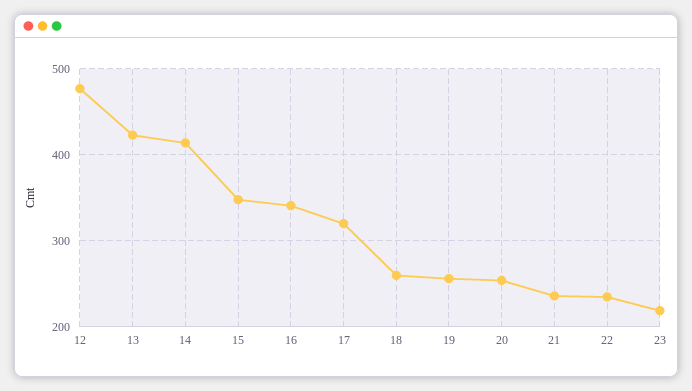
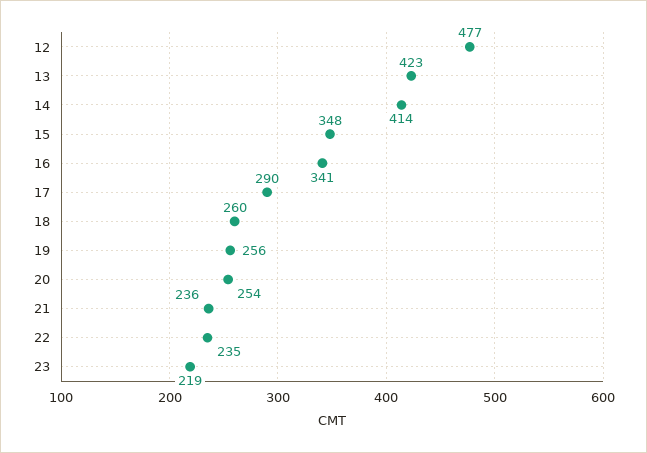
17: 320 -> 290

